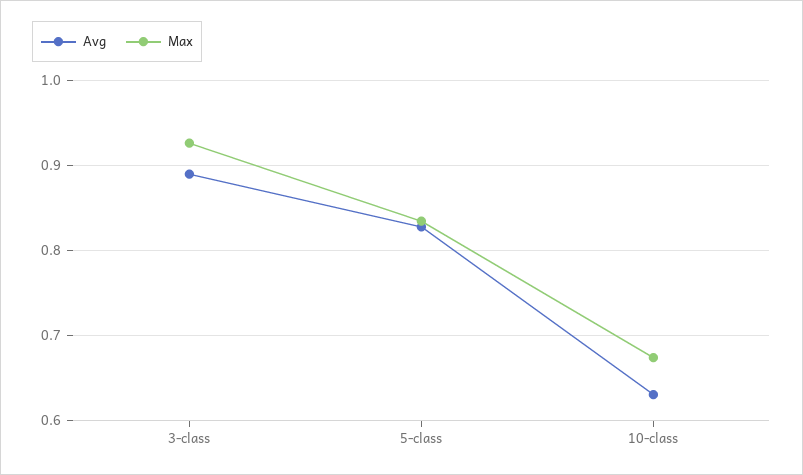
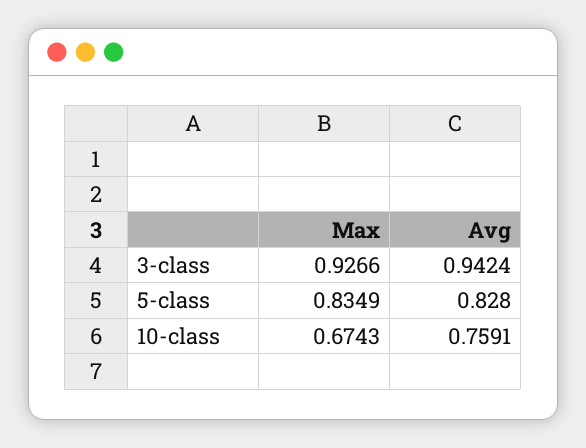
Avg, 3-class: 0.89 -> 0.9424
Avg, 10-class: 0.63 -> 0.7591

